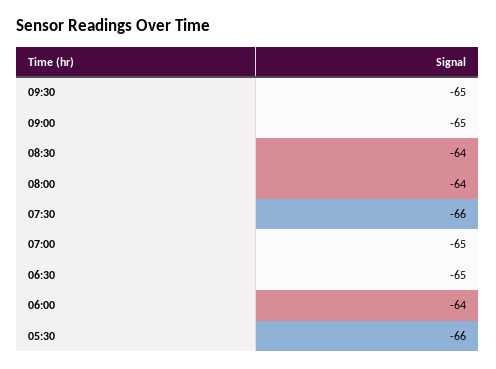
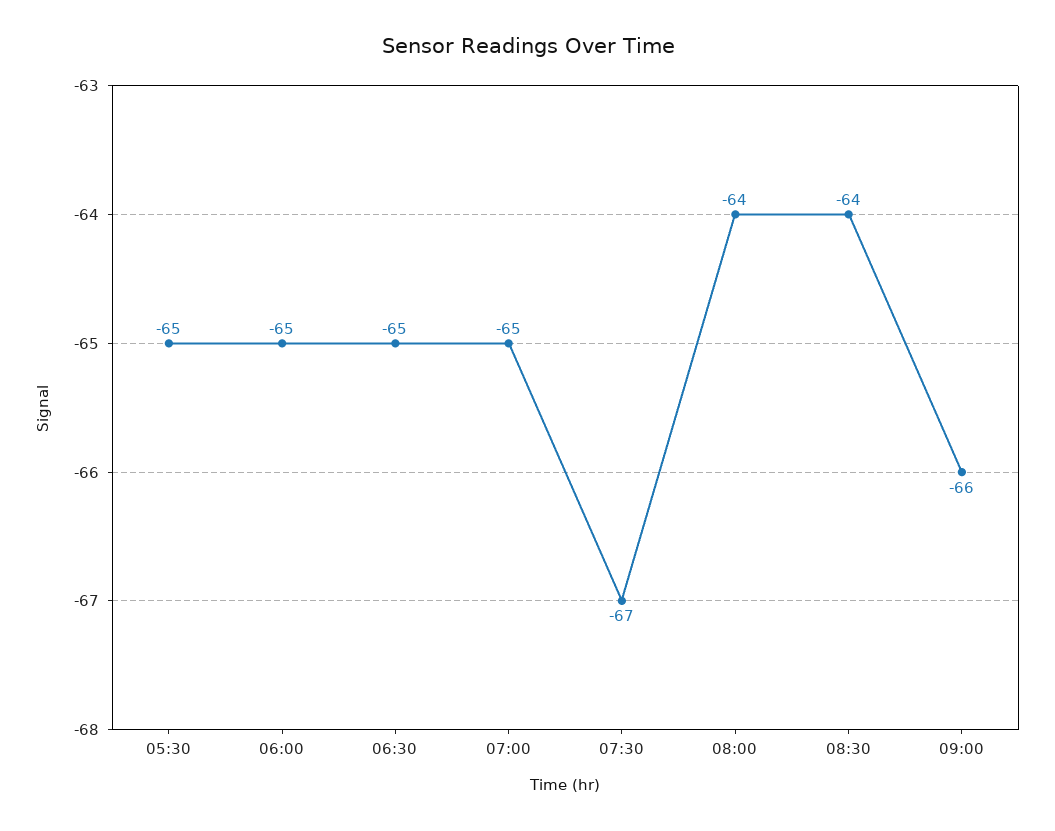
09:30: -65 -> none
09:00: -65 -> -66
07:30: -66 -> -67
06:00: -64 -> -65
05:30: -66 -> -65

